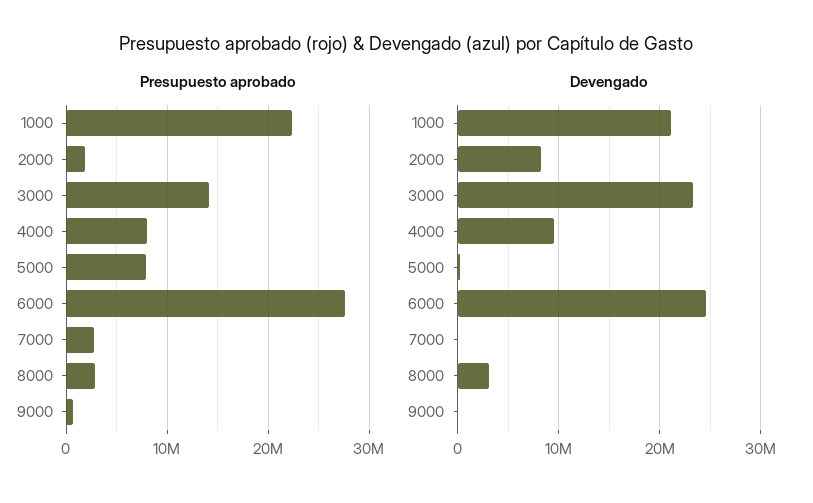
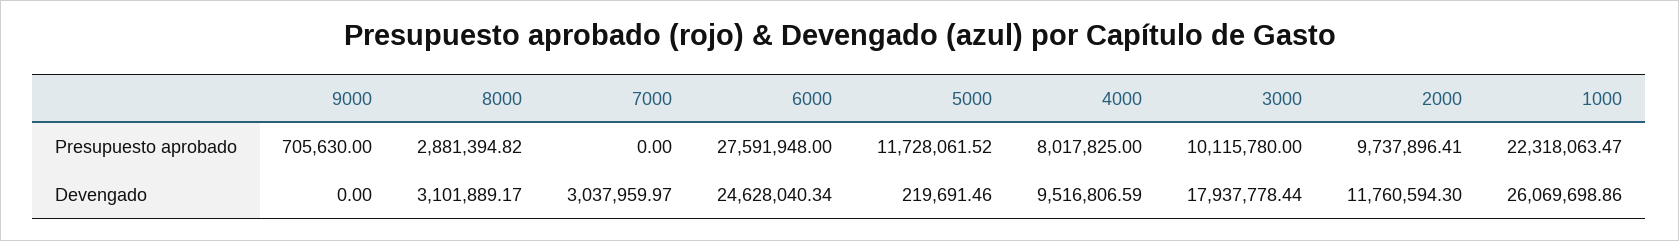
Presupuesto aprobado, 2000: 2000000 -> 9737896.41
Presupuesto aprobado, 3000: 14000000 -> 10115780
Presupuesto aprobado, 5000: 8000000 -> 11728061.52
Presupuesto aprobado, 7000: 3000000 -> 0
Devengado, 1000: 21000000 -> 26069698.86
Devengado, 2000: 8000000 -> 11760594.3
Devengado, 3000: 23000000 -> 17937778.44
Devengado, 7000: 0 -> 3037959.97

